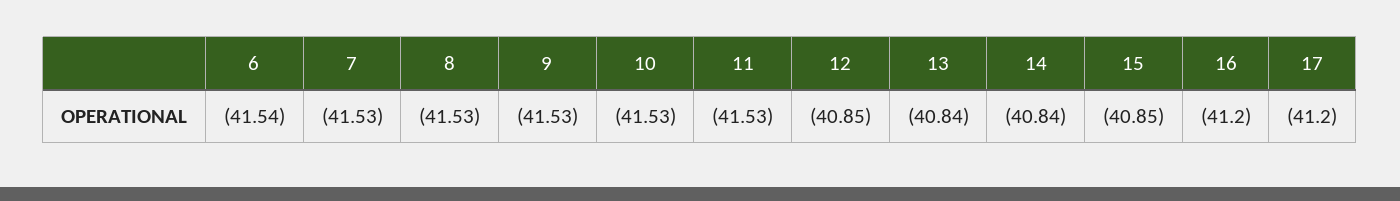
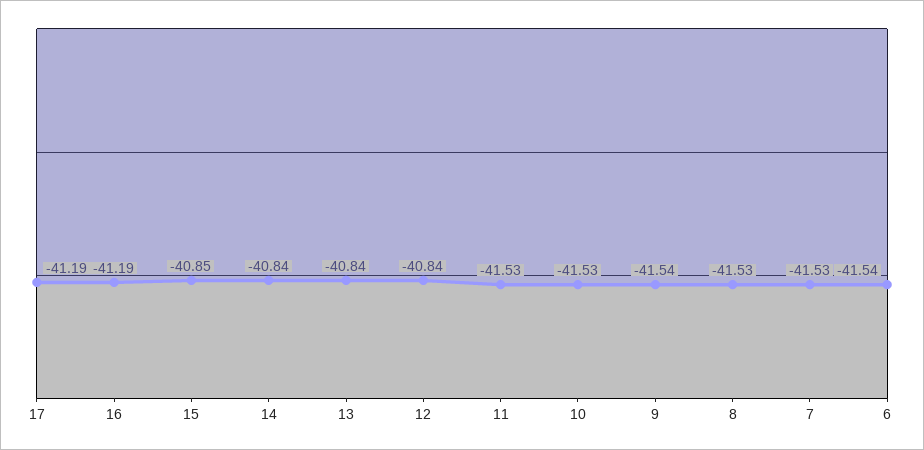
9: -41.53 -> -41.54
12: -40.85 -> -40.84
16: -41.2 -> -41.19
17: -41.2 -> -41.19

